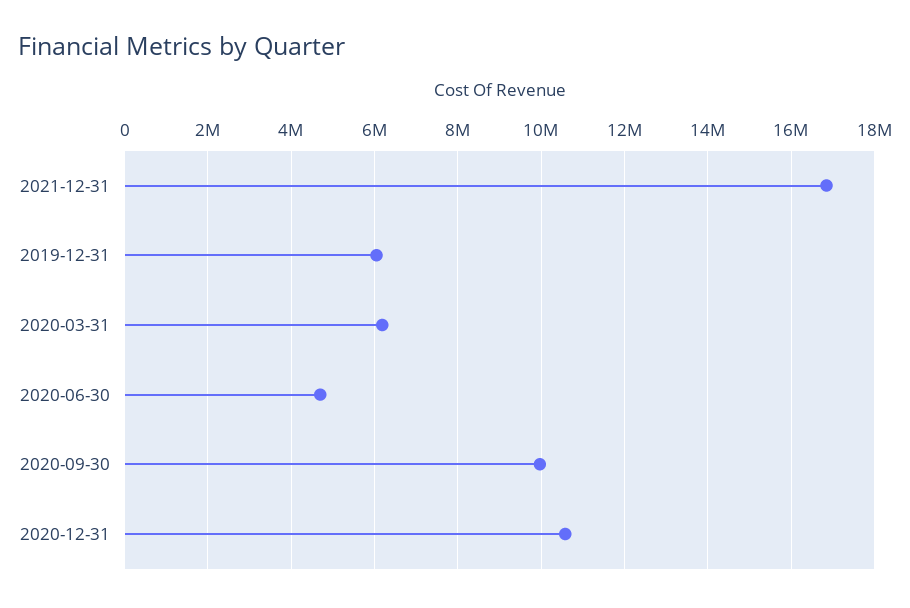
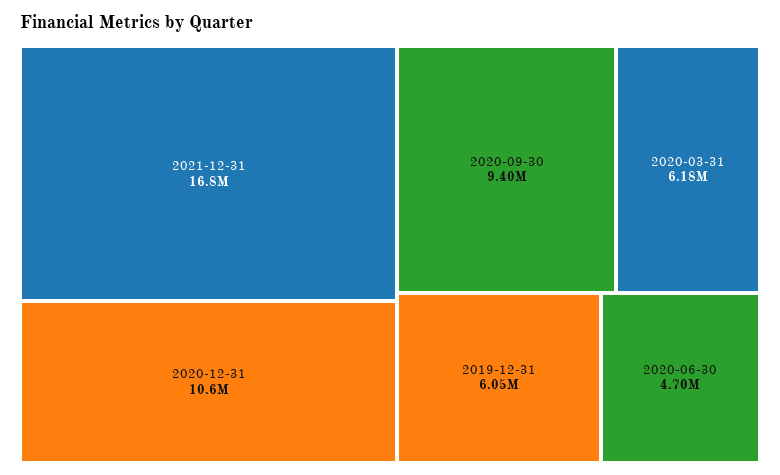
2020-09-30: 10000000 -> 9400000

